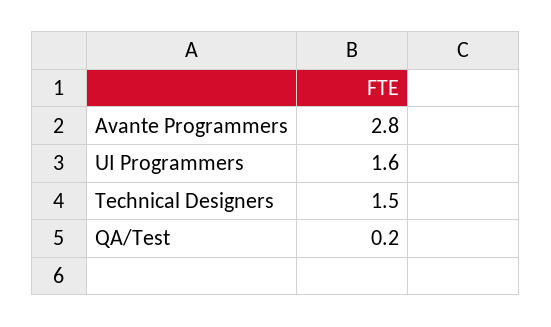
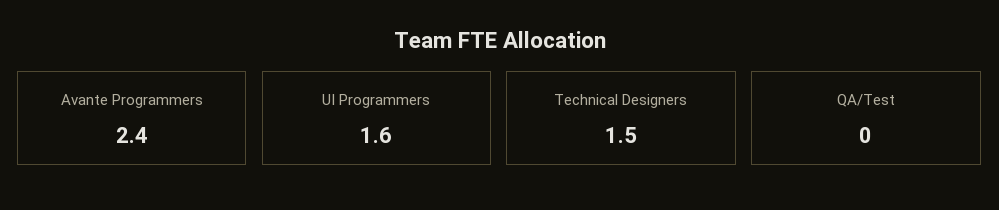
Avante Programmers: 2.8 -> 2.4
QA/Test: 0.2 -> 0

